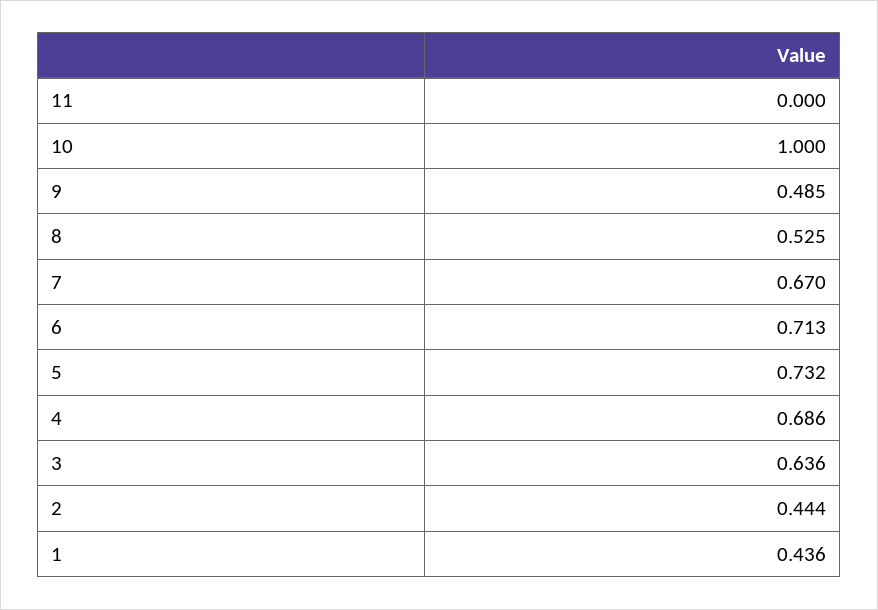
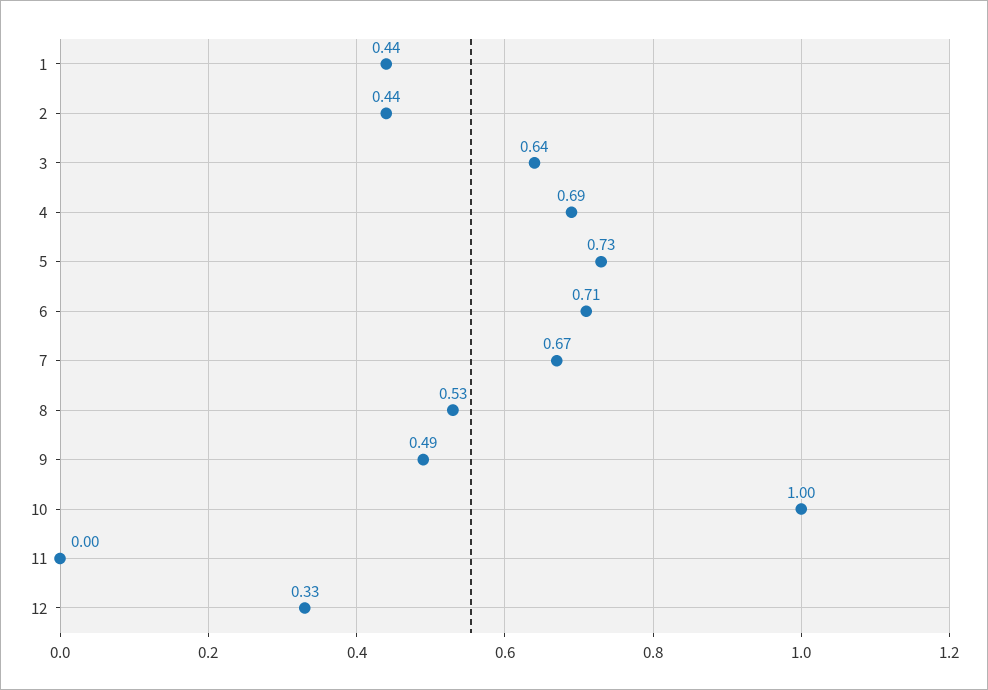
12: none -> 0.33

